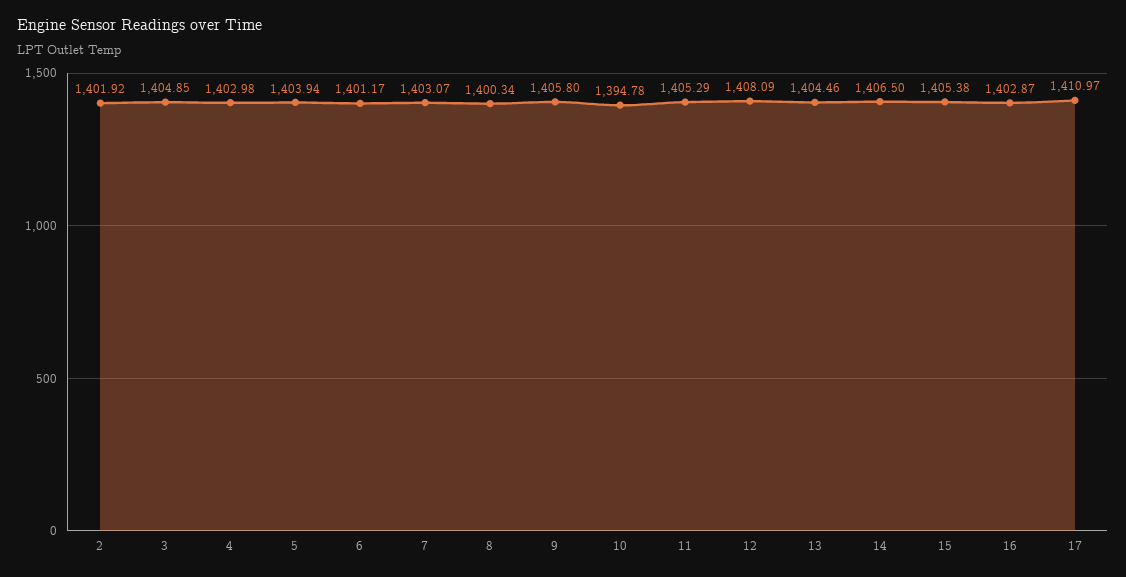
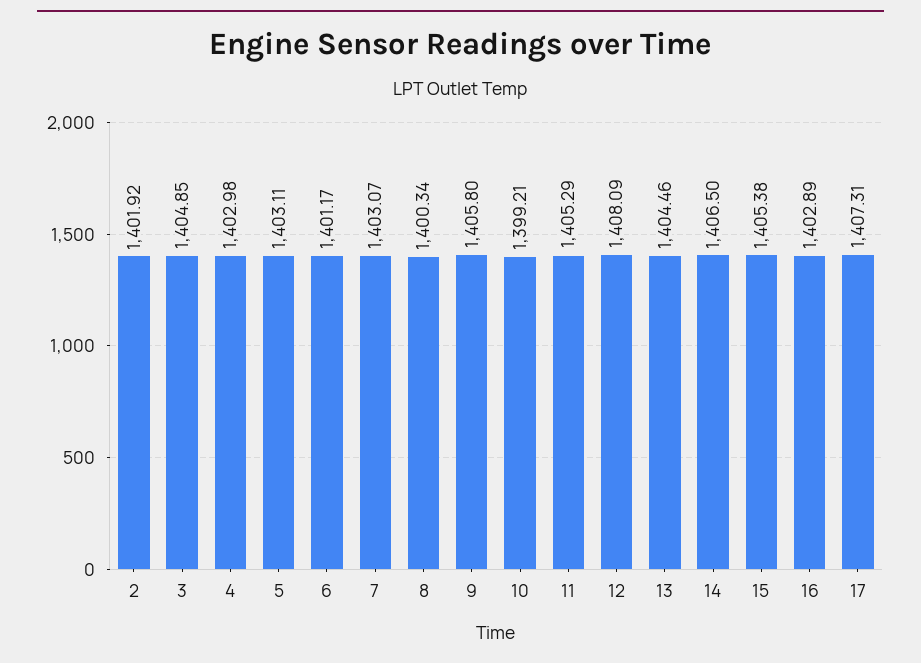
5: 1403.94 -> 1403.11
10: 1394.78 -> 1399.21
16: 1402.87 -> 1402.89
17: 1410.97 -> 1407.31

